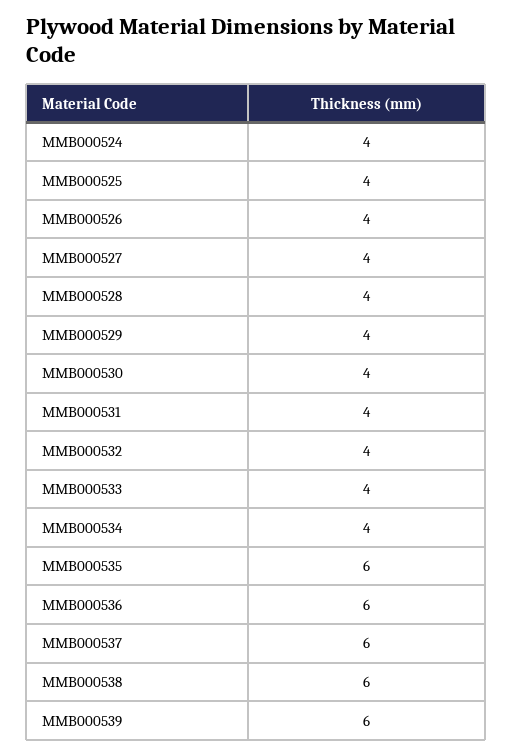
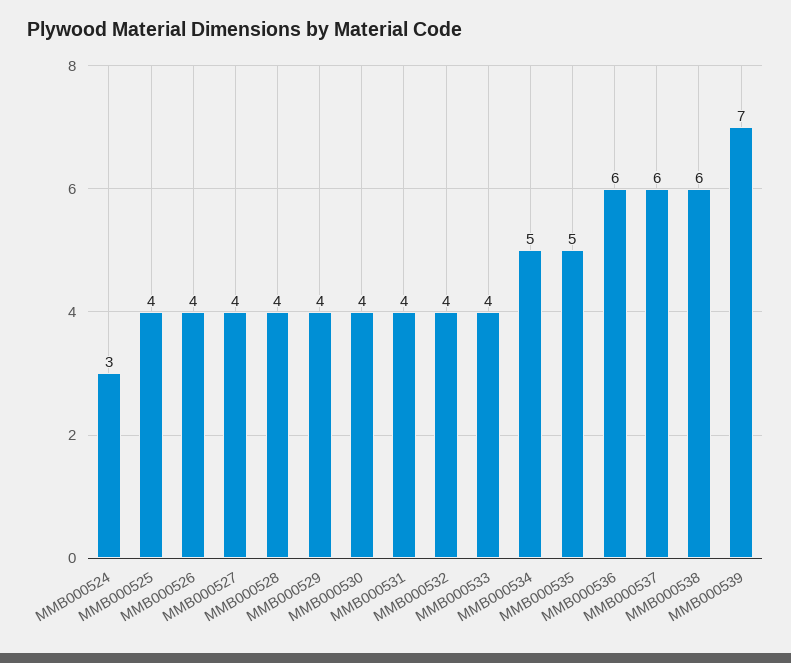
MMB000524: 4 -> 3
MMB000534: 4 -> 5
MMB000535: 6 -> 5
MMB000539: 6 -> 7

